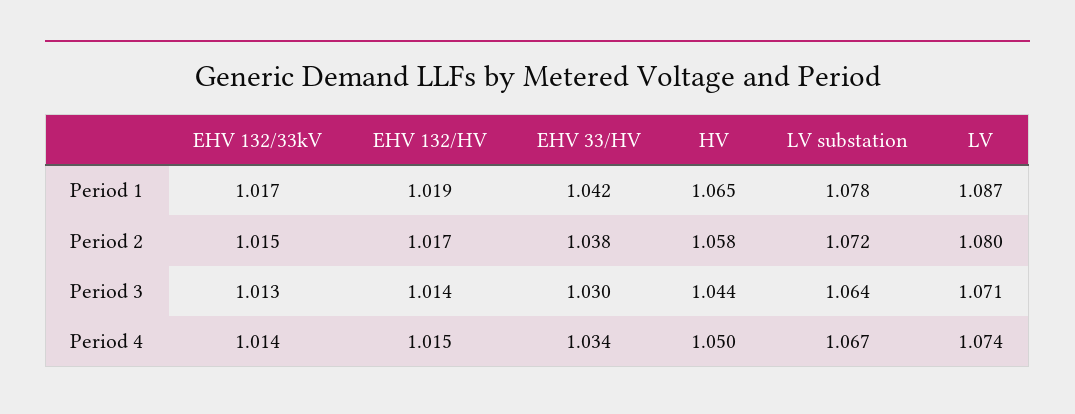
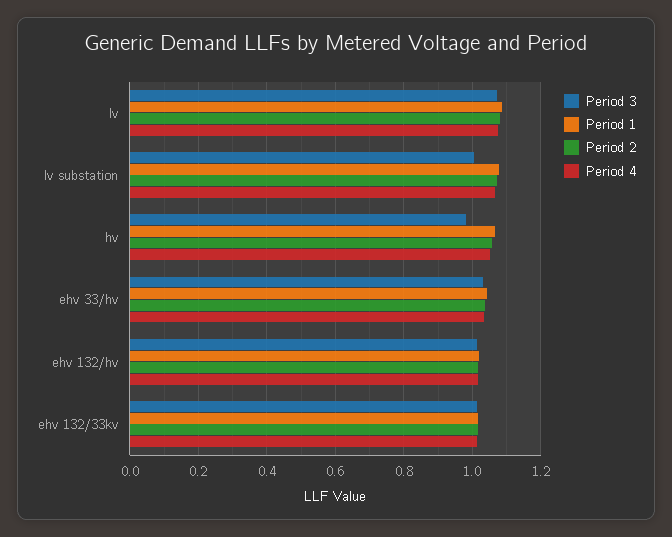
Period 3, HV: 1.044 -> 0.98
Period 3, LV substation: 1.064 -> 1

